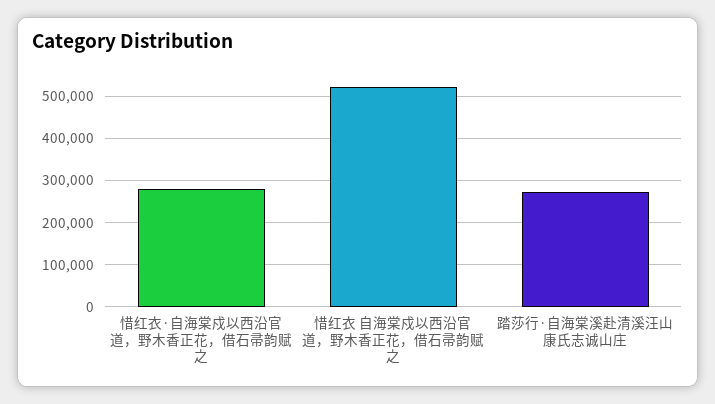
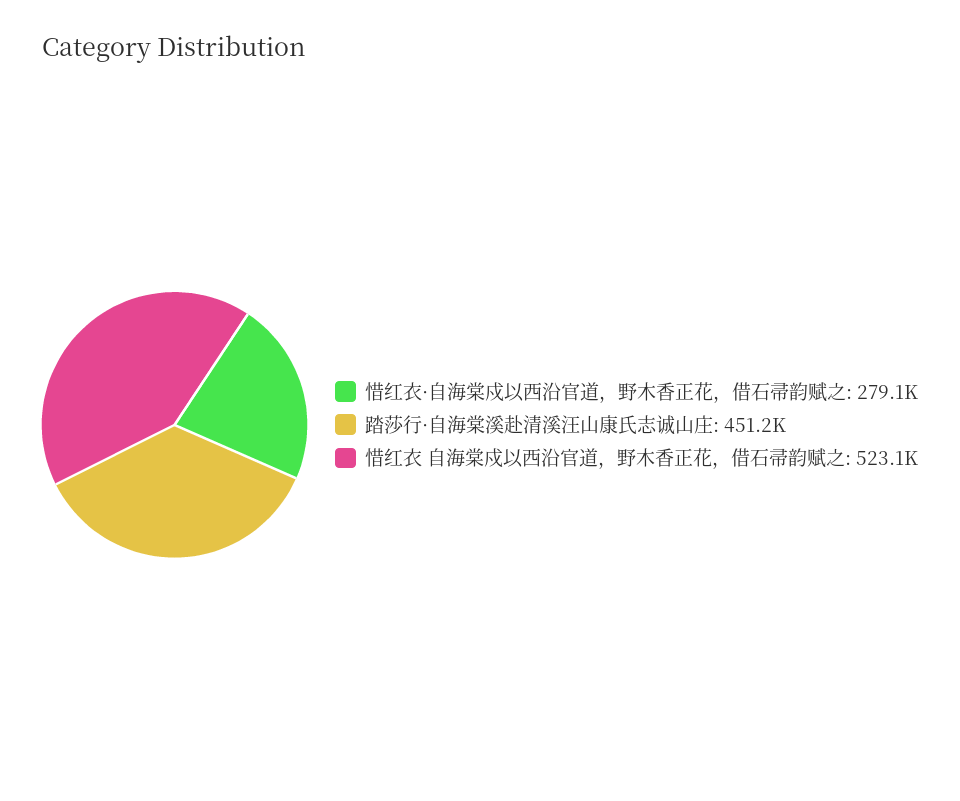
踏莎行·自海棠溪赴清溪汪山康氏志诚山庄: 280000 -> 451200

